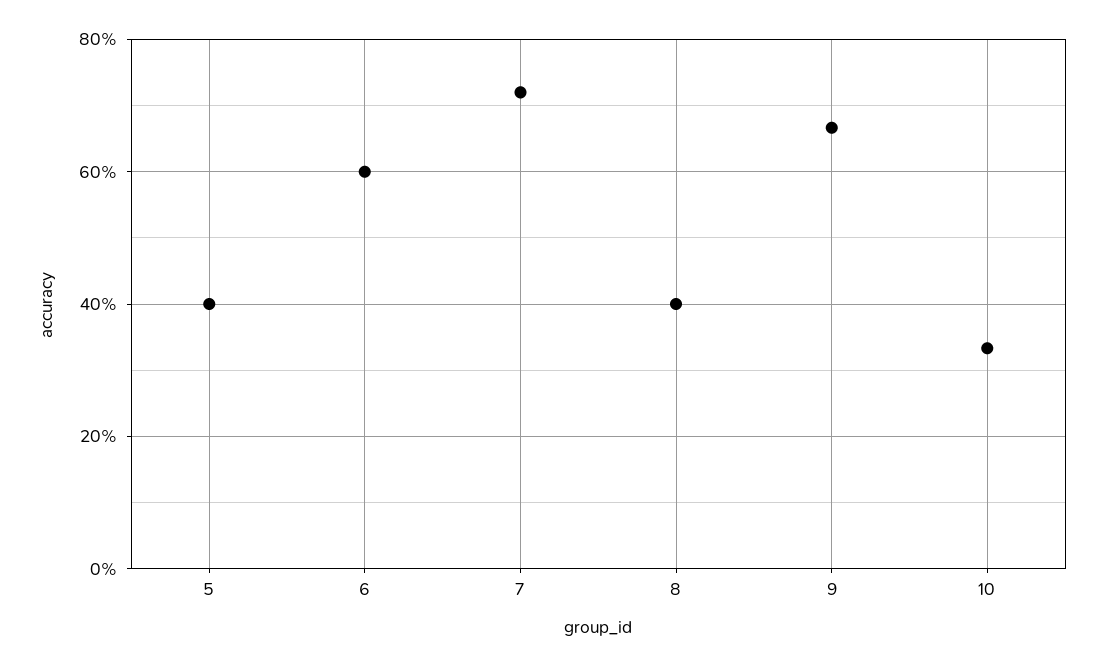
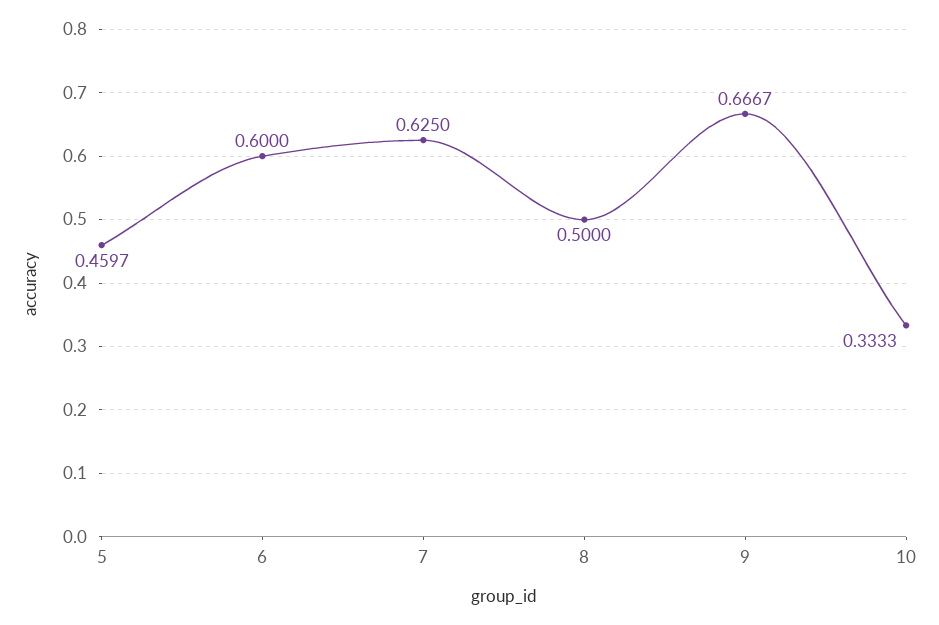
5: 0.4 -> 0.4597
7: 0.72 -> 0.625
8: 0.4 -> 0.5

